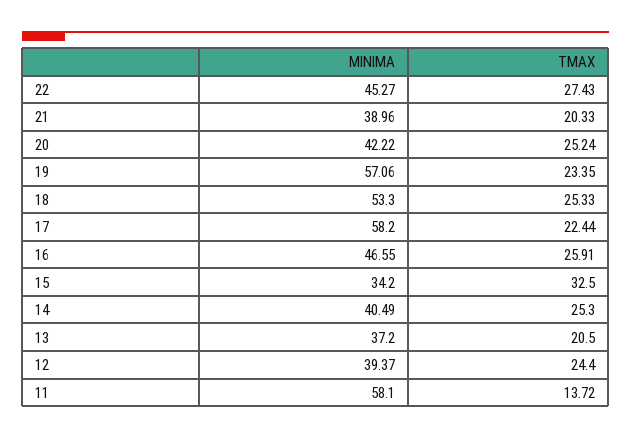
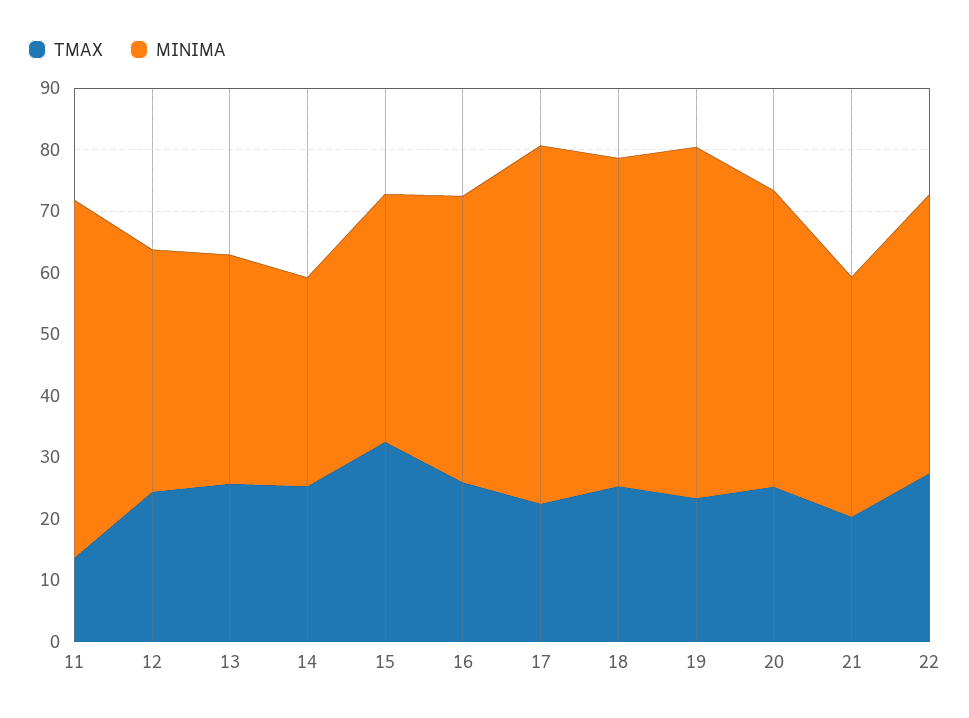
MINIMA, 20: 42.22 -> 48
MINIMA, 15: 34.2 -> 40
MINIMA, 14: 40.49 -> 34
TMAX, 13: 20.5 -> 26

